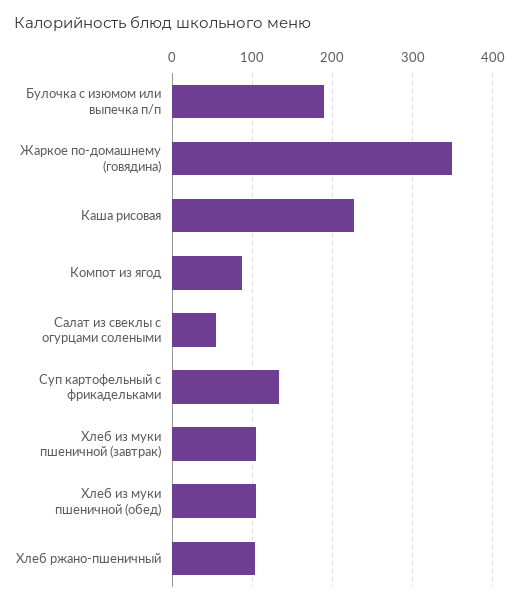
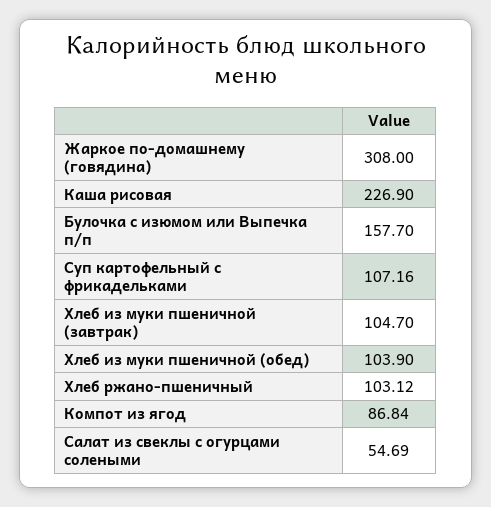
Булочка с изюмом или выпечка п/п: 190 -> 157.7
Жаркое по-домашнему (говядина): 350 -> 308
Суп картофельный с фрикадельками: 130 -> 107.16

